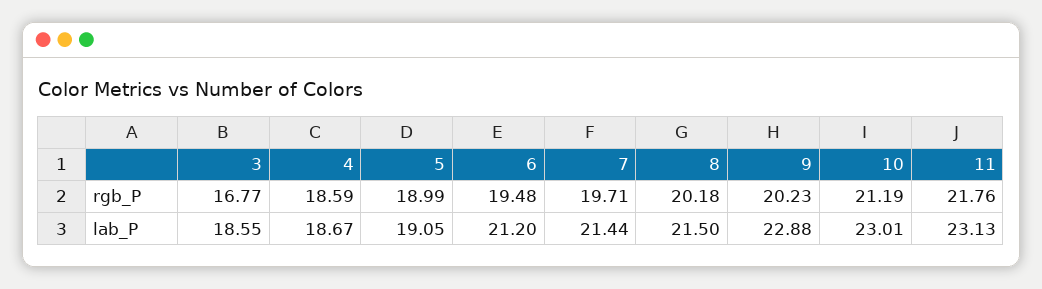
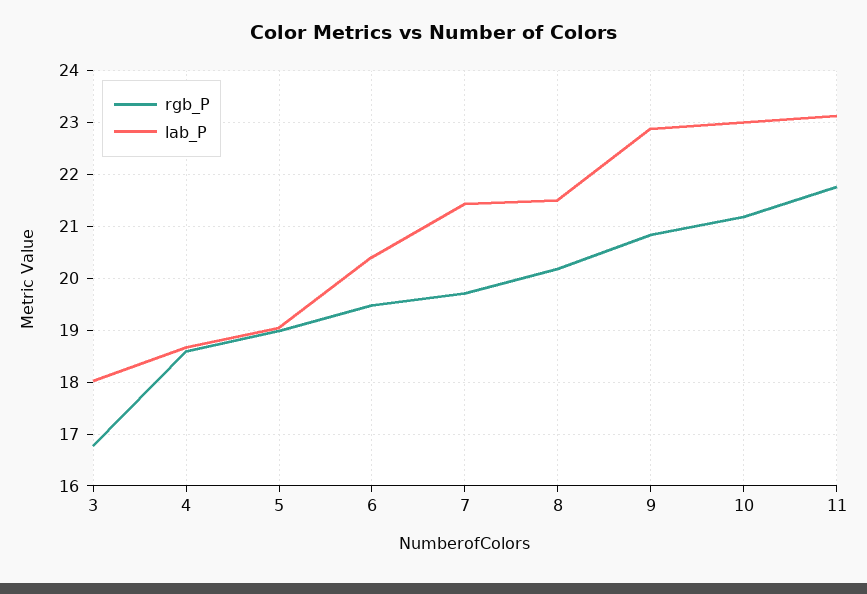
rgb_P, 9: 20.23 -> 20.8
lab_P, 3: 18.55 -> 18
lab_P, 6: 21.2 -> 20.4

